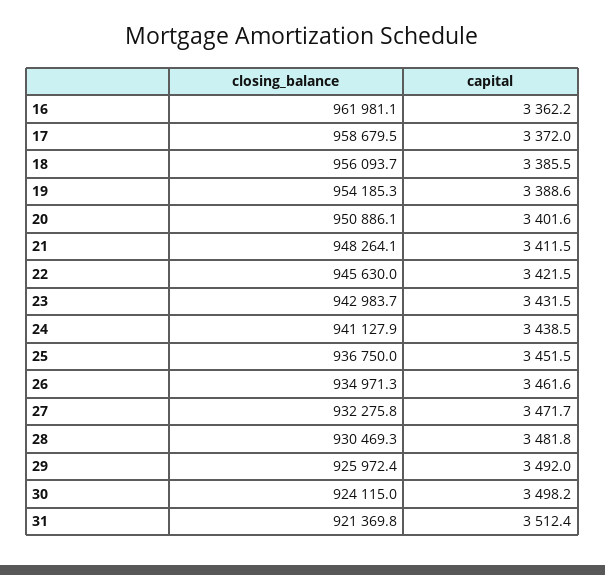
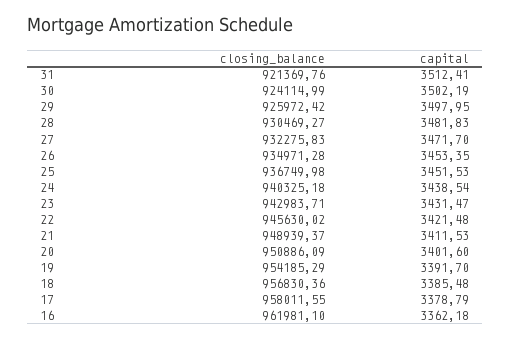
closing_balance, 17: 958679.5 -> 958011.55
capital, 17: 3372 -> 3378.79
closing_balance, 18: 956093.7 -> 956830.36
capital, 19: 3388.6 -> 3391.7
closing_balance, 21: 948264.1 -> 948939.37
closing_balance, 24: 941127.9 -> 940325.18
capital, 26: 3461.6 -> 3453.35
capital, 29: 3492 -> 3497.95
capital, 30: 3498.2 -> 3502.19

